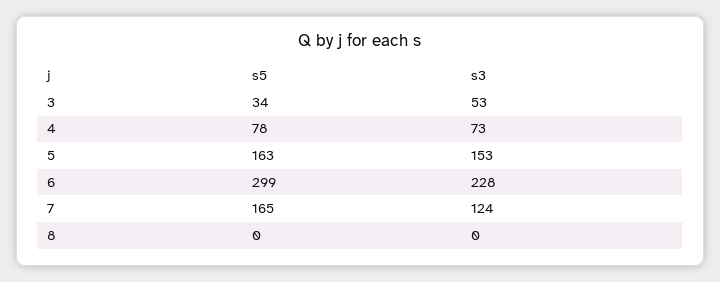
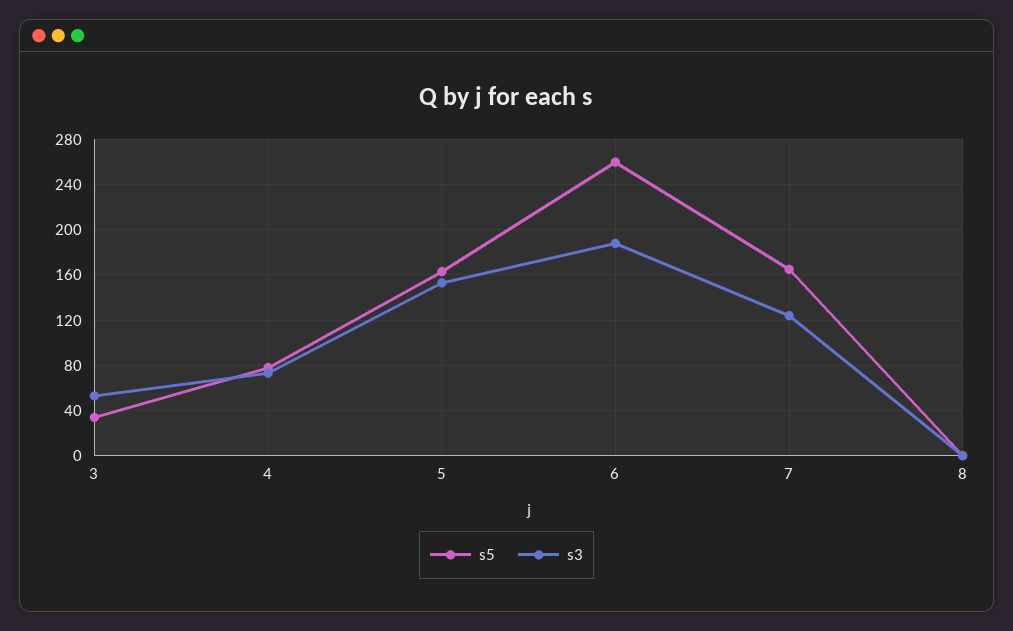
s5, 6: 299 -> 260
s3, 6: 228 -> 190

